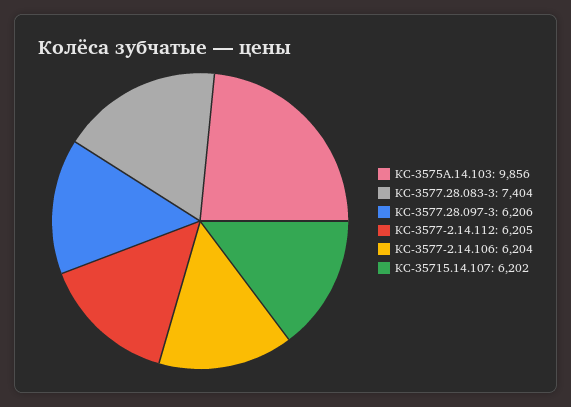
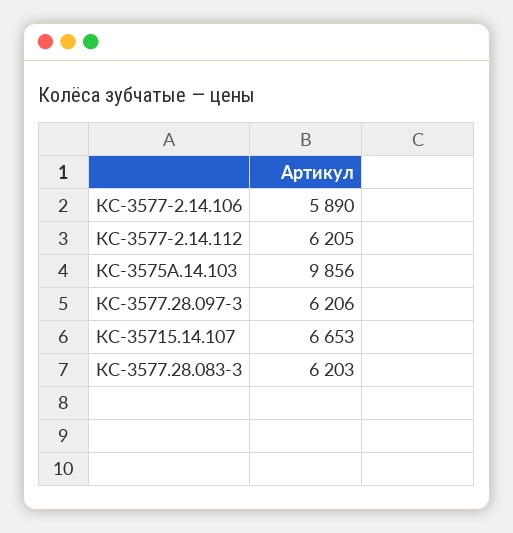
КС-3577.28.083-3: 7404 -> 6203
КС-3577-2.14.106: 6204 -> 5890
КС-35715.14.107: 6202 -> 6653

